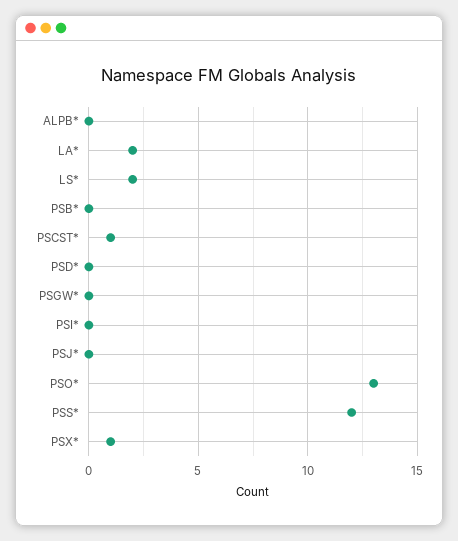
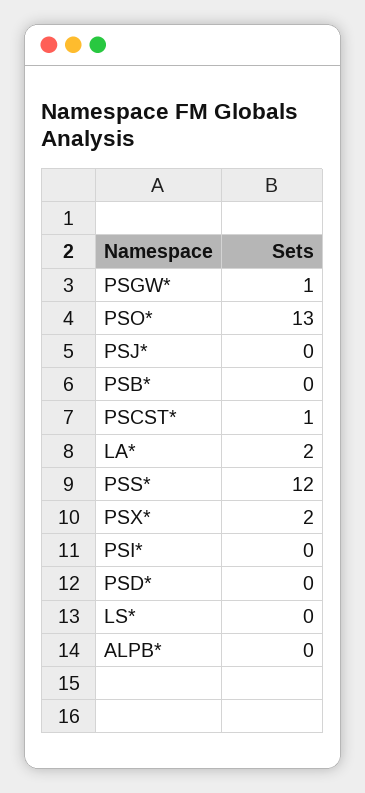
LS*: 2 -> 0
PSGW*: 0 -> 1
PSX*: 1 -> 2

